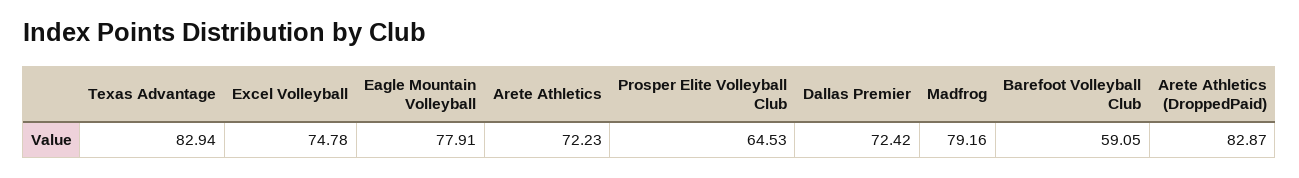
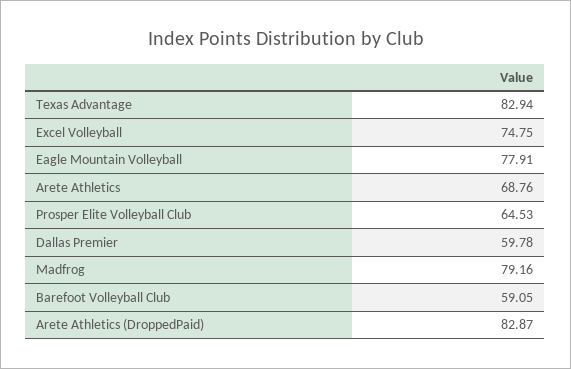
Excel Volleyball: 74.78 -> 74.75
Arete Athletics: 72.23 -> 68.76
Dallas Premier: 72.42 -> 59.78

